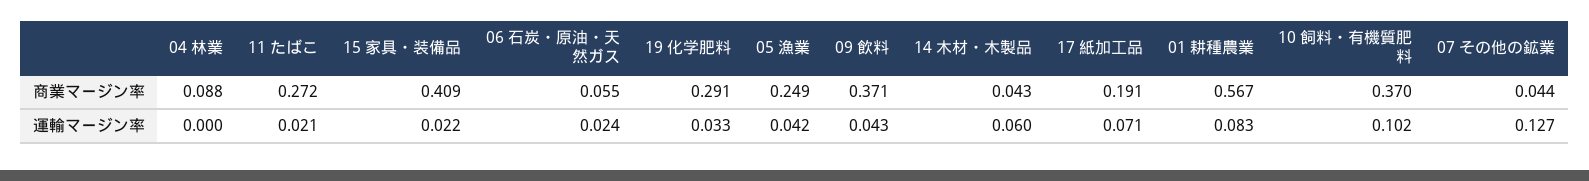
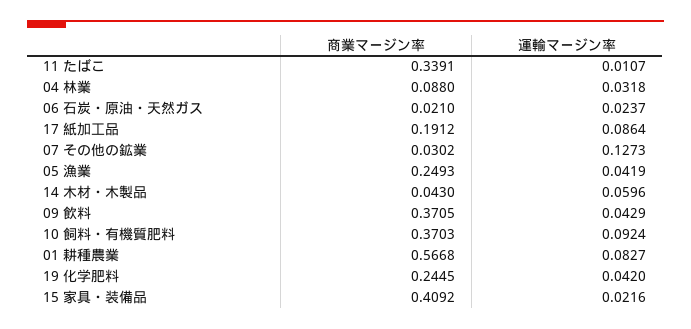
11 たばこ, 商業マージン率: 0.272 -> 0.3391
06 石炭・原油・天然ガス, 商業マージン率: 0.055 -> 0.021
19 化学肥料, 商業マージン率: 0.291 -> 0.2445
07 その他の鉱業, 商業マージン率: 0.044 -> 0.0302
04 林業, 運輸マージン率: 0 -> 0.0318
11 たばこ, 運輸マージン率: 0.021 -> 0.0107
19 化学肥料, 運輸マージン率: 0.033 -> 0.042
17 紙加工品, 運輸マージン率: 0.071 -> 0.0864
10 飼料・有機質肥料, 運輸マージン率: 0.102 -> 0.0924

